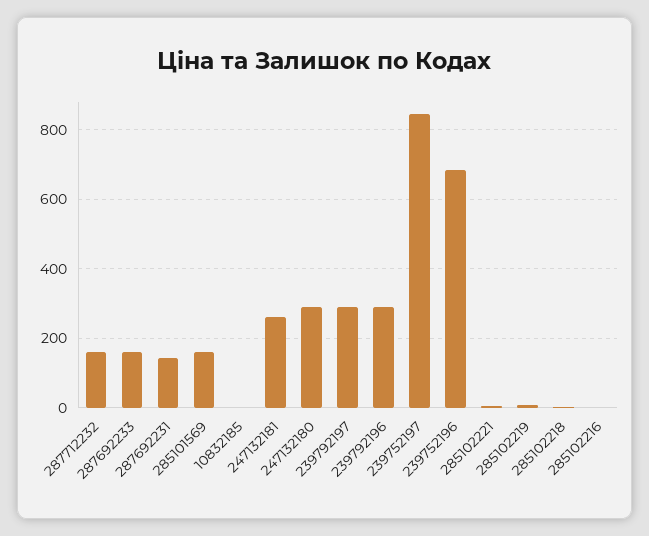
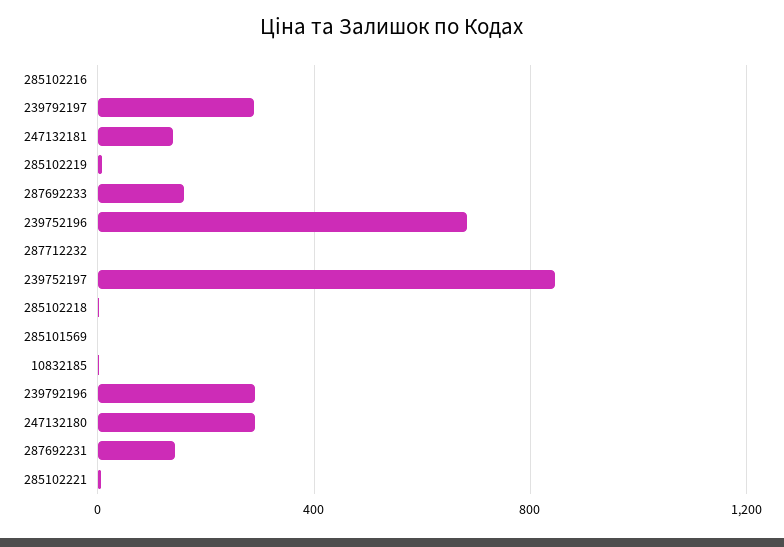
287712232: 160 -> 0
285101569: 160 -> 0
247132181: 260 -> 150

